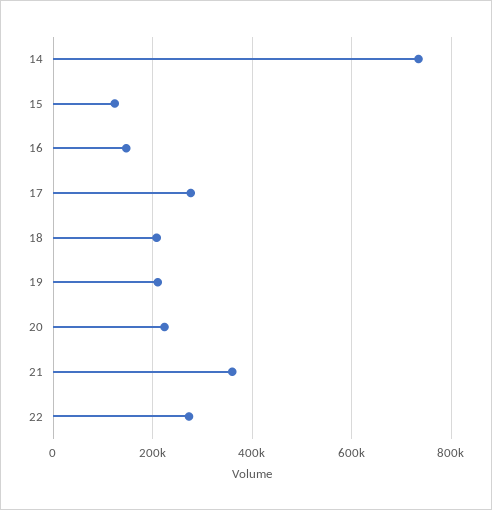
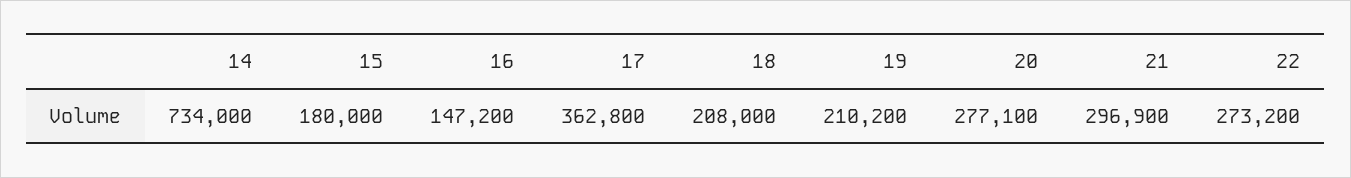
15: 120000 -> 180000
17: 280000 -> 362800
20: 220000 -> 277100
21: 360000 -> 296900

